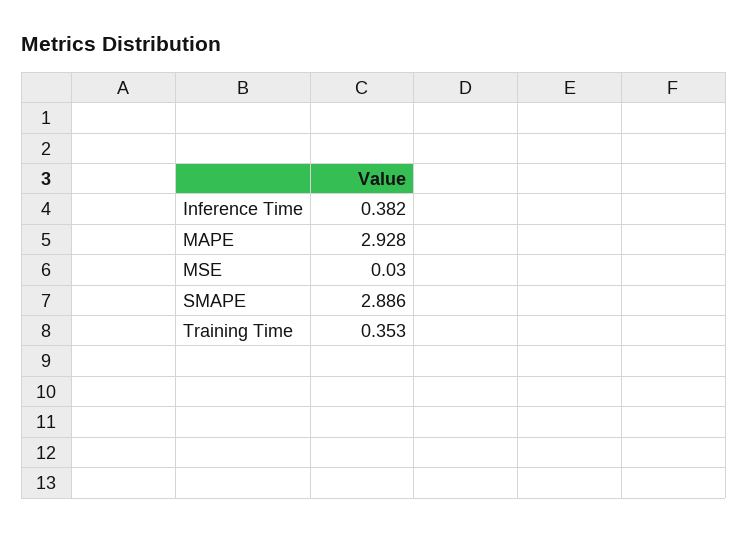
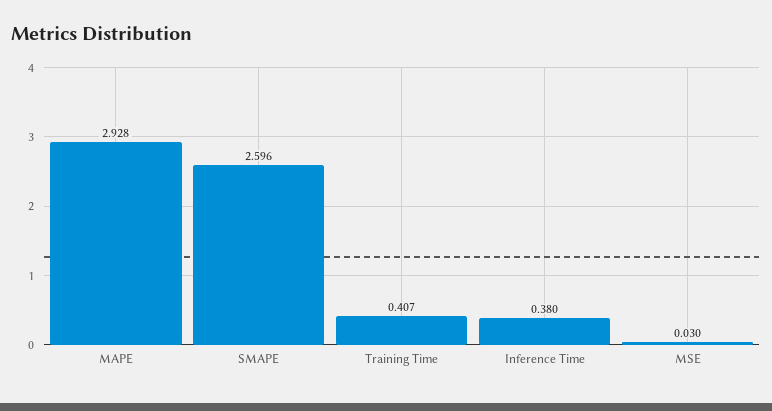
Inference Time: 0.382 -> 0.38
SMAPE: 2.886 -> 2.596
Training Time: 0.353 -> 0.407

